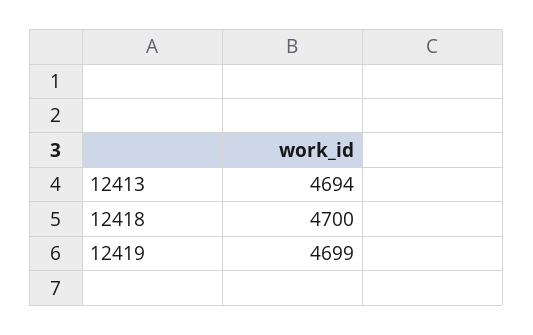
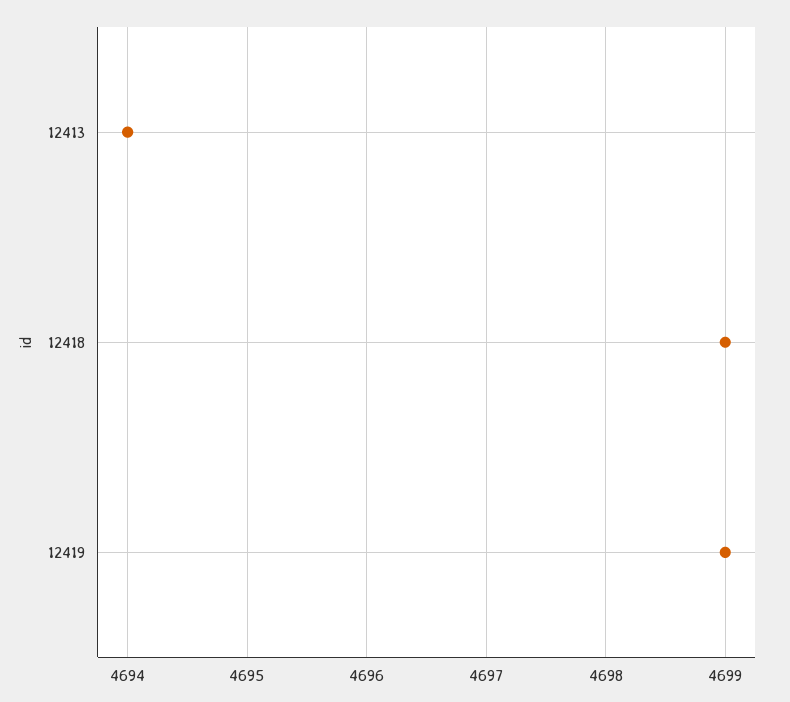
12418: 4700 -> 4699

